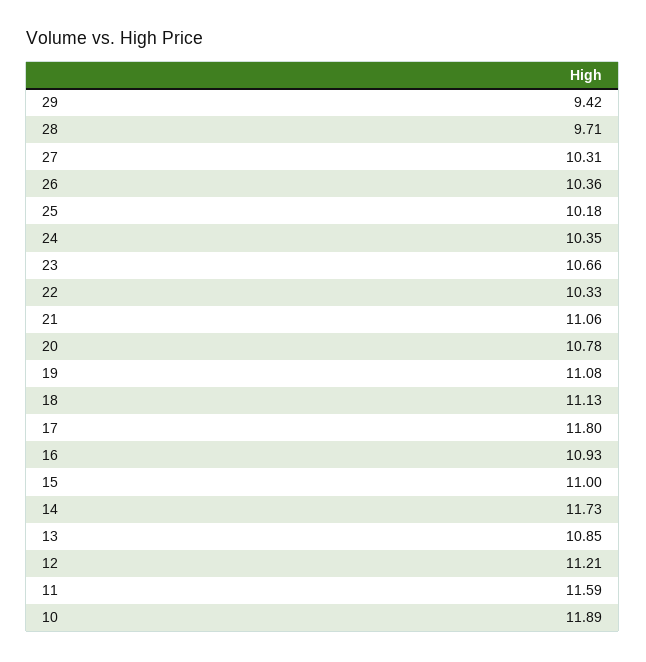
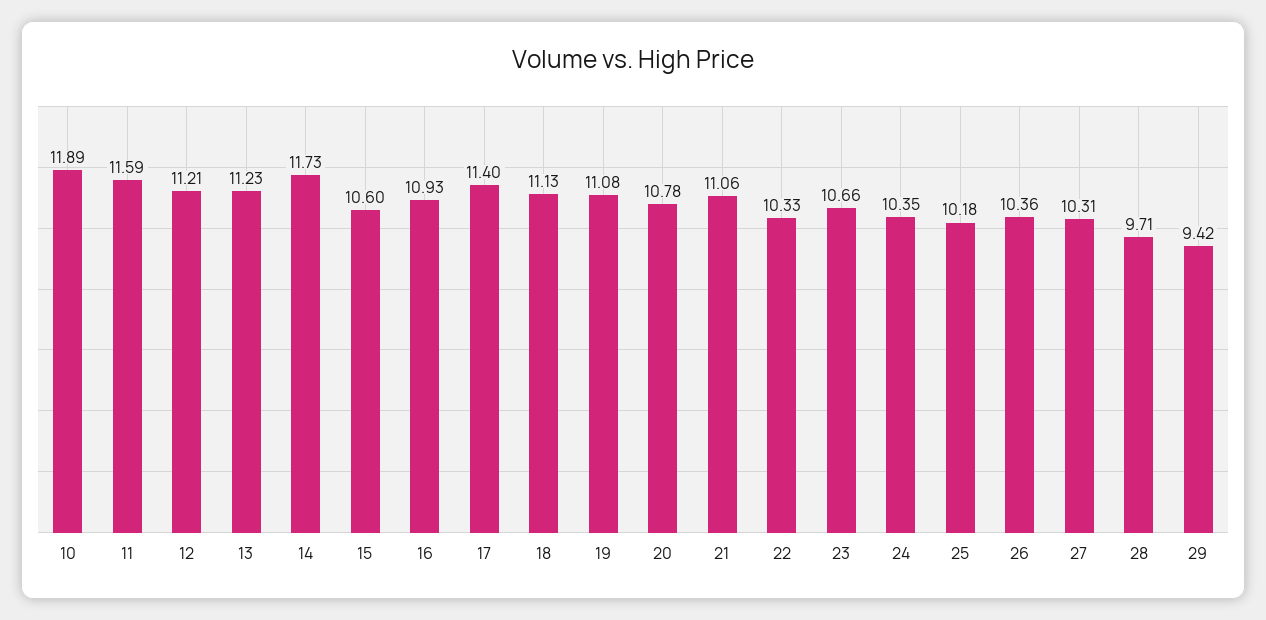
17: 11.8 -> 11.4
15: 11 -> 10.6
13: 10.85 -> 11.23

